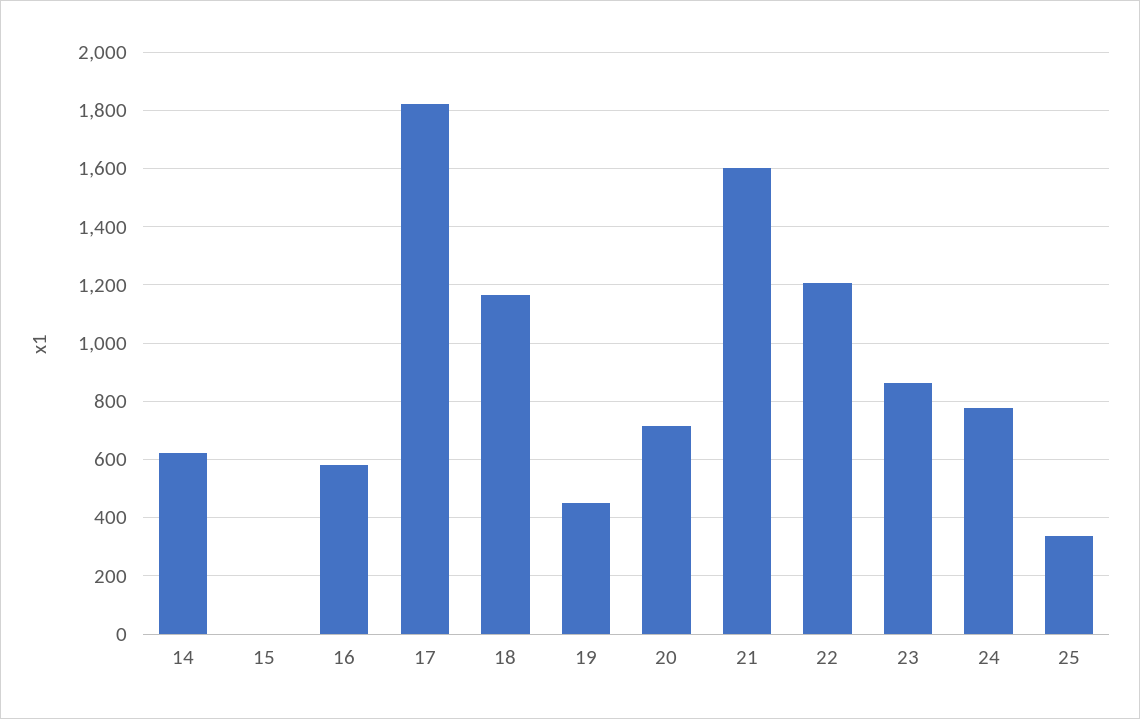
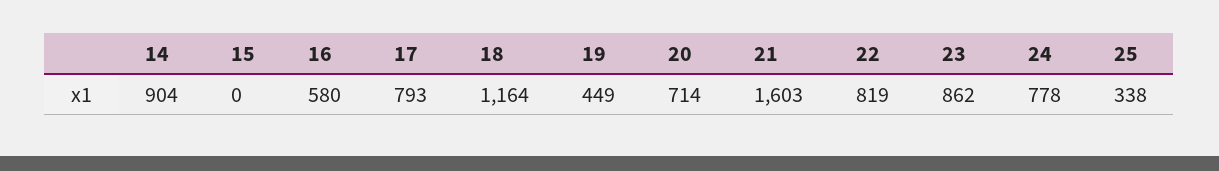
14: 625 -> 904
17: 1825 -> 793
22: 1200 -> 819

